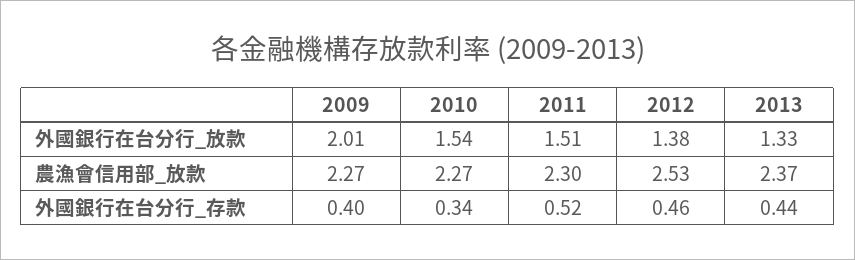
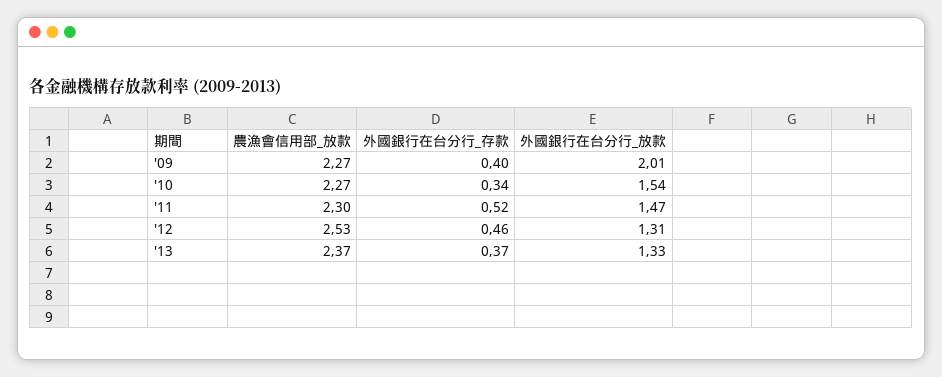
2011, 外國銀行在台分行_放款: 1.51 -> 1.47
2012, 外國銀行在台分行_放款: 1.38 -> 1.31
2013, 外國銀行在台分行_存款: 0.44 -> 0.37

